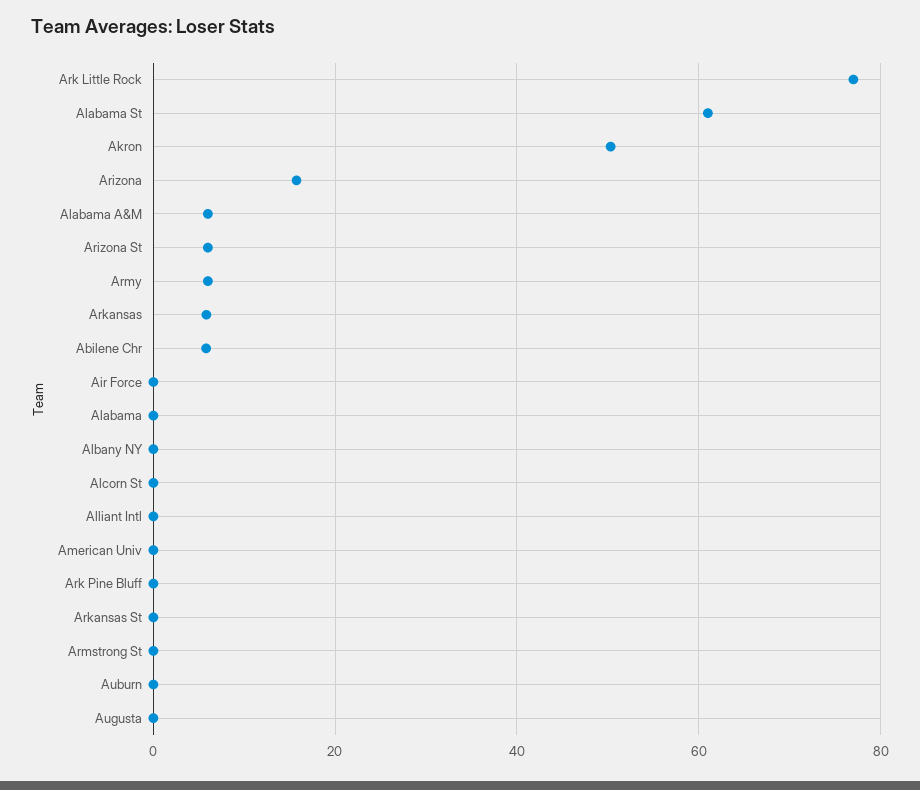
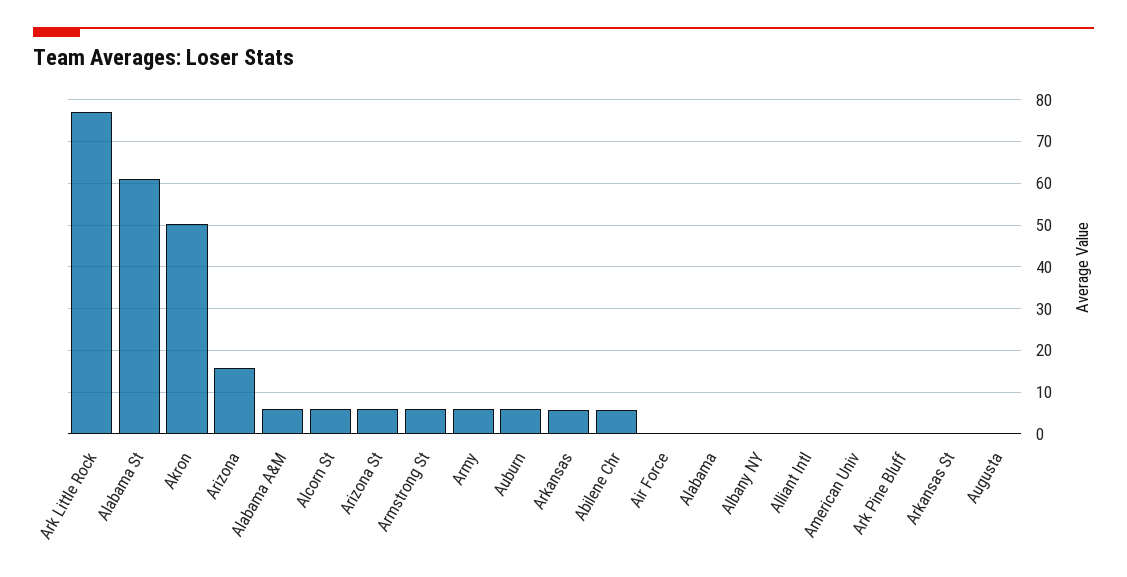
Alcorn St: 0 -> 6
Armstrong St: 0 -> 6
Auburn: 0 -> 6

